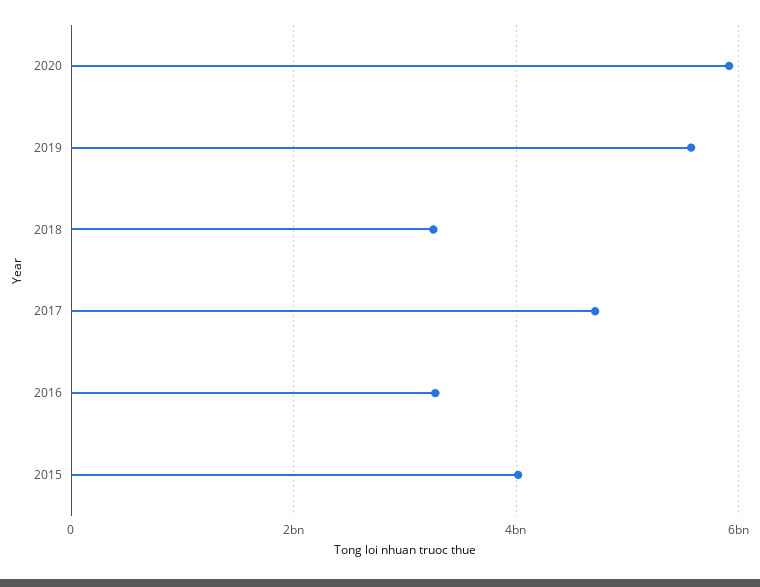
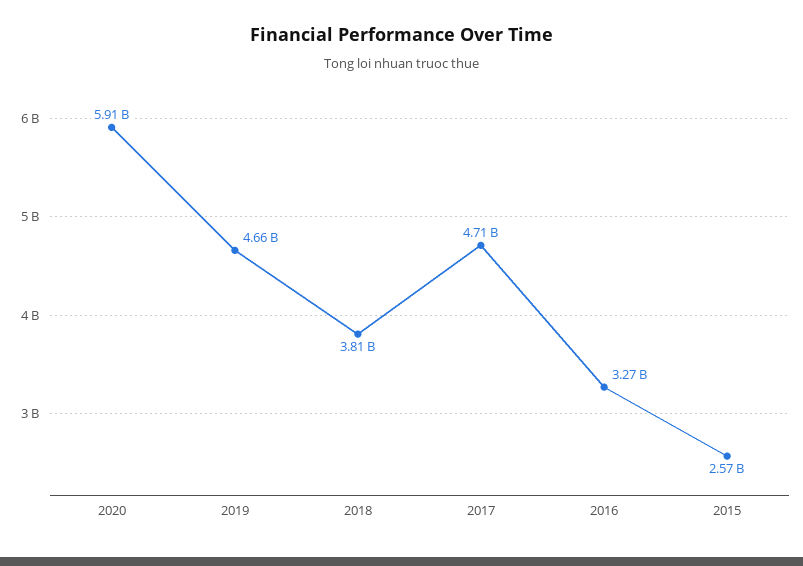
2019: 5600000000 -> 4660000000
2018: 3200000000 -> 3810000000
2015: 4000000000 -> 2570000000

